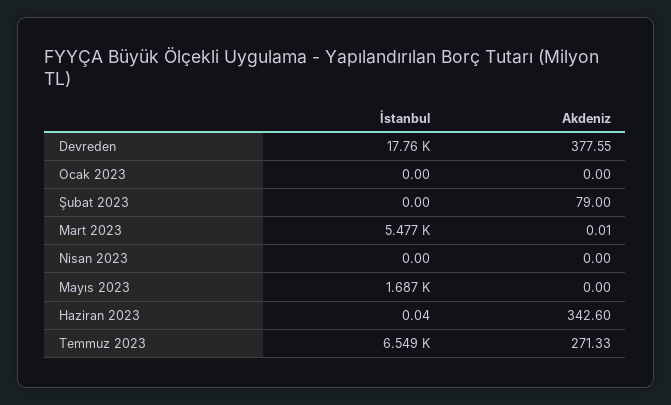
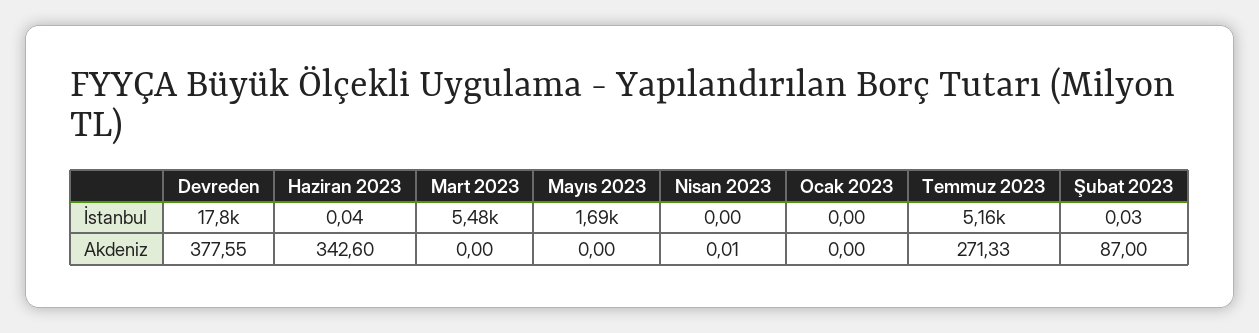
İstanbul, Şubat 2023: 0 -> 0.03
Akdeniz, Şubat 2023: 79 -> 87
Akdeniz, Mart 2023: 0.01 -> 0
Akdeniz, Nisan 2023: 0 -> 0.01
İstanbul, Temmuz 2023: 6549 -> 5160

